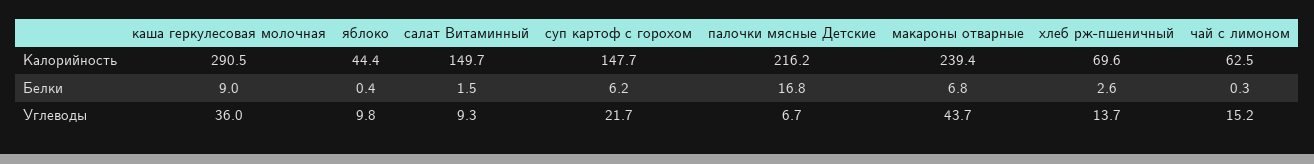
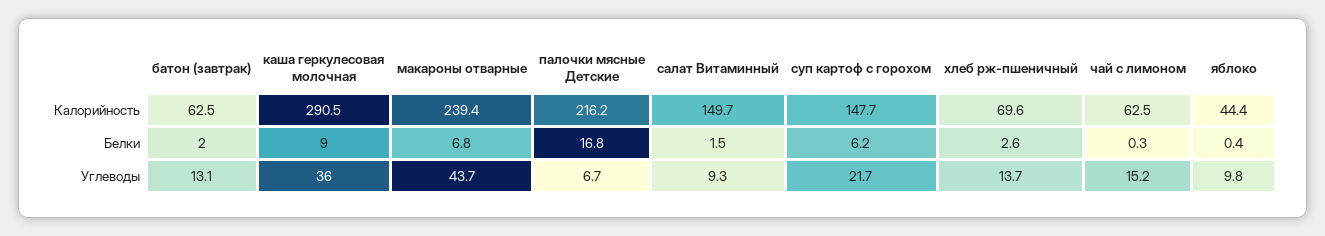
батон (завтрак), Калорийность: none -> 62.5
батон (завтрак), Белки: none -> 2
батон (завтрак), Углеводы: none -> 13.1

